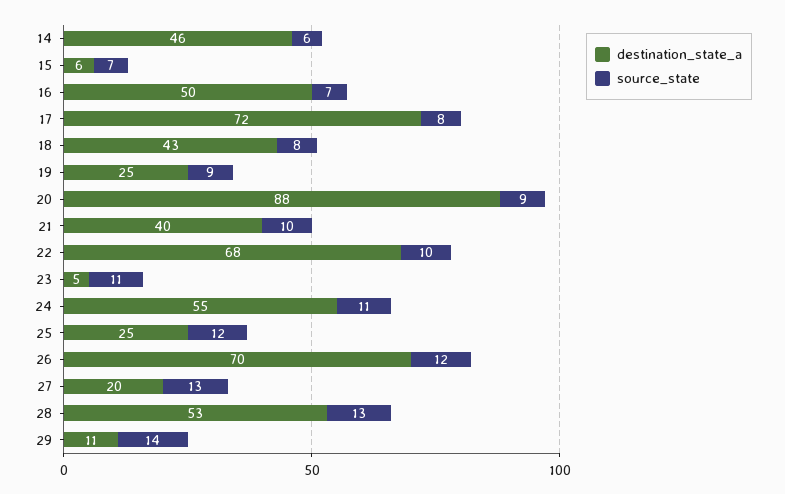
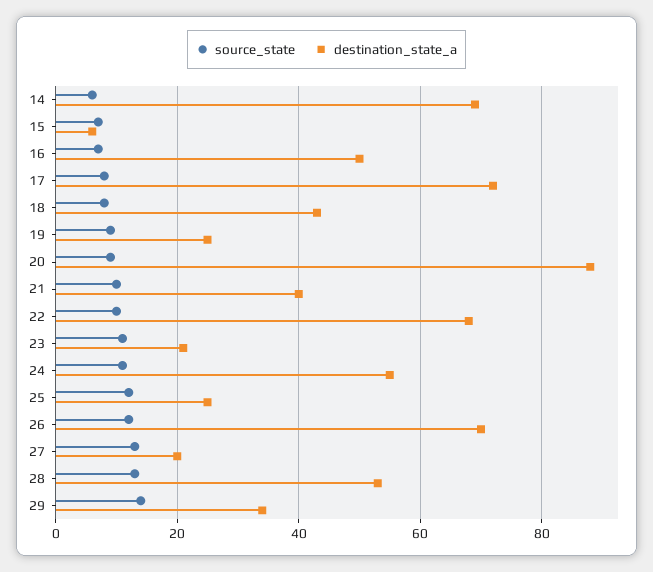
destination_state_a, 14: 46 -> 70
destination_state_a, 23: 5 -> 20
destination_state_a, 29: 11 -> 35

